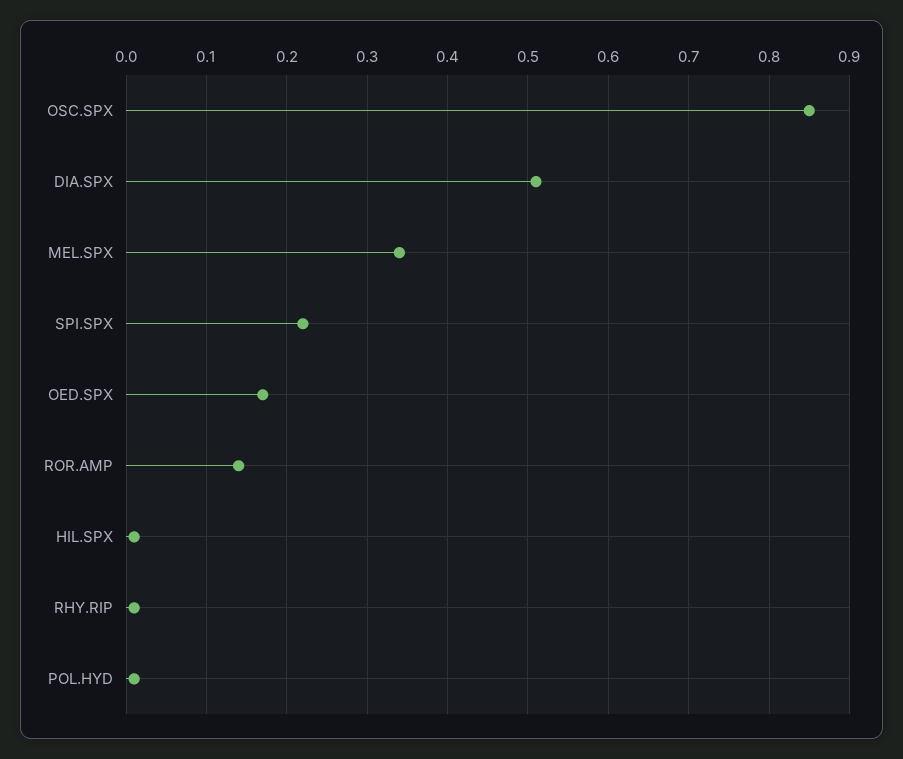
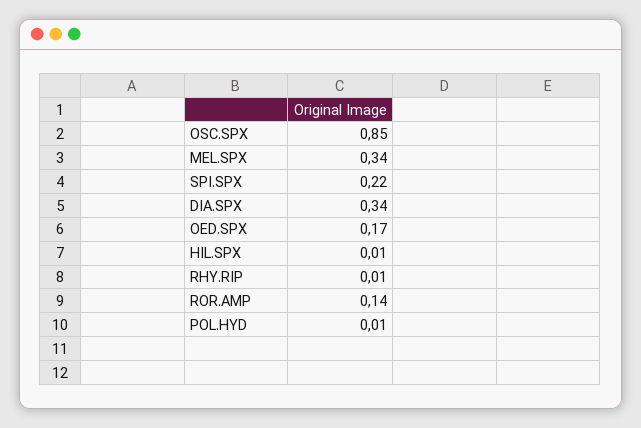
DIA.SPX: 0.51 -> 0.34

